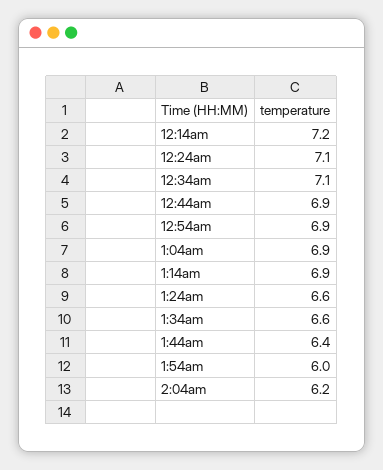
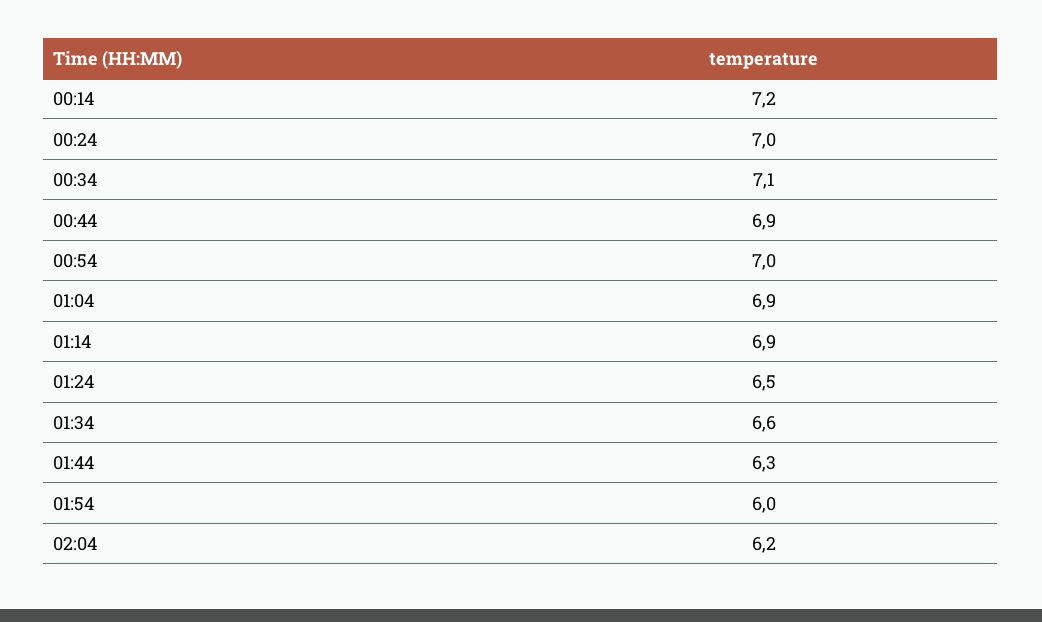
12:24am: 7.1 -> 7
12:54am: 6.9 -> 7
1:24am: 6.6 -> 6.5
1:44am: 6.4 -> 6.3

